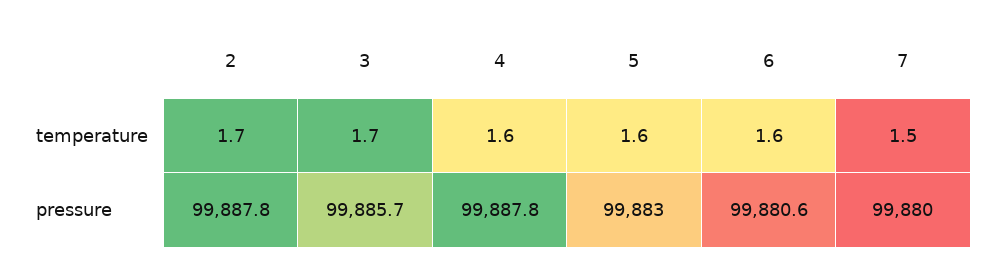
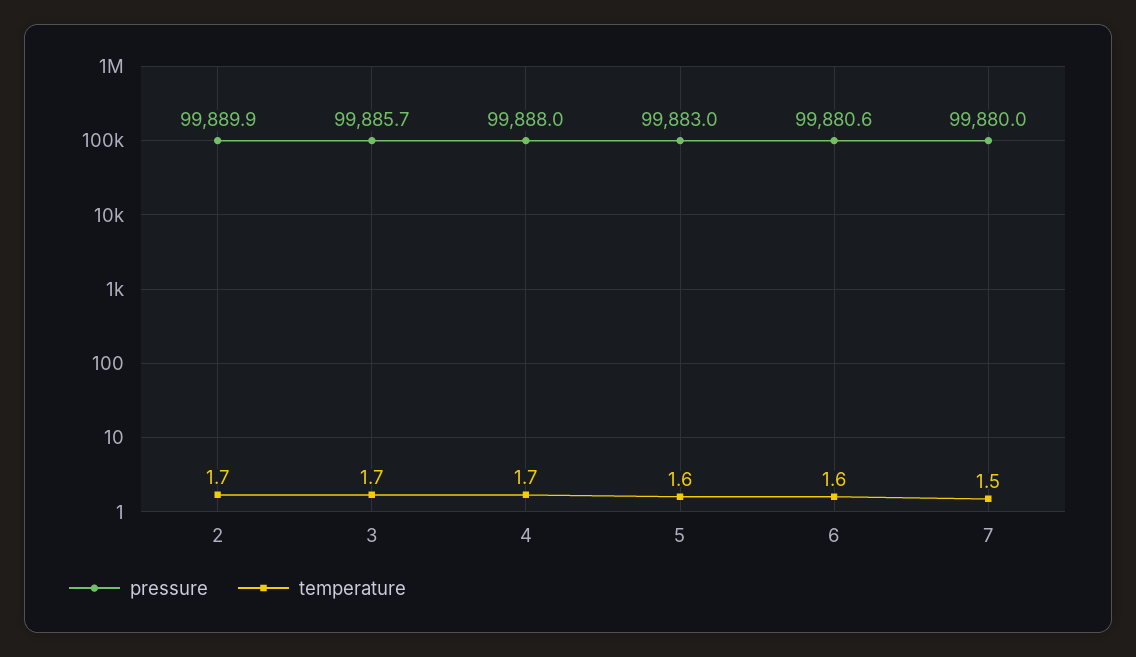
temperature, 4: 1.6 -> 1.7
pressure, 2: 99887.8 -> 99889.9
pressure, 4: 99887.8 -> 99888

